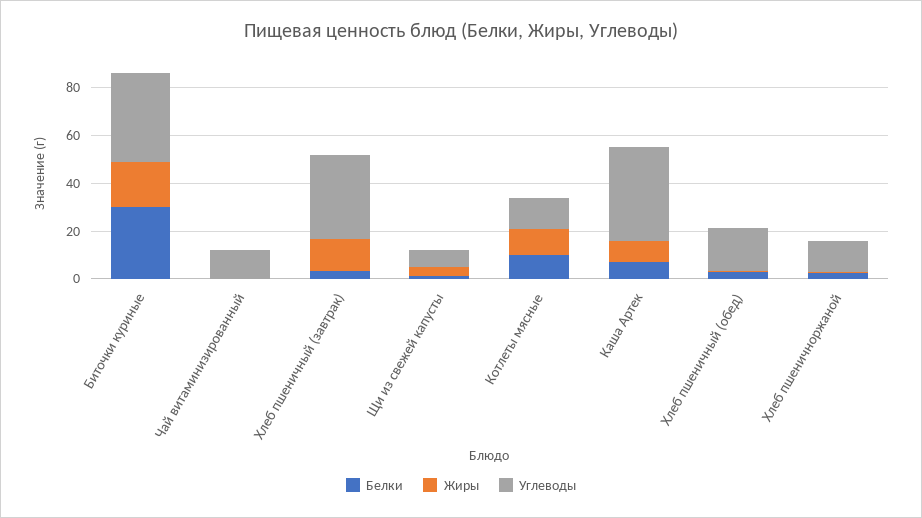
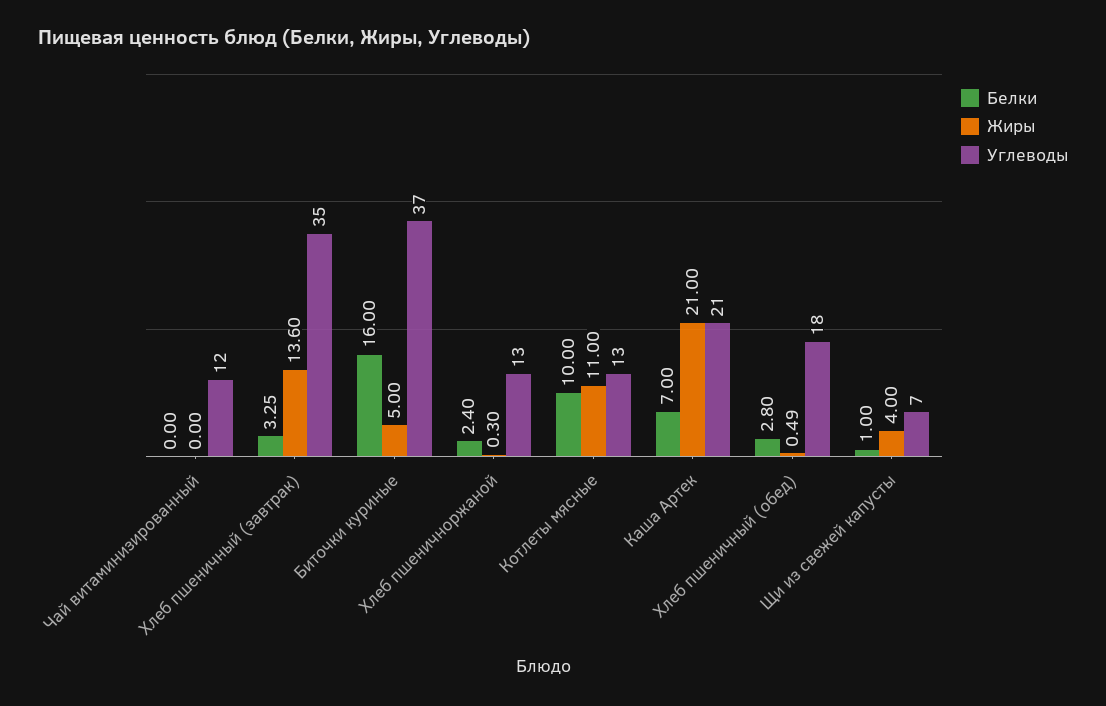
Белки, Биточки куриные: 30 -> 16
Жиры, Биточки куриные: 20 -> 5
Жиры, Каша Артек: 10 -> 21
Углеводы, Каша Артек: 40 -> 21

